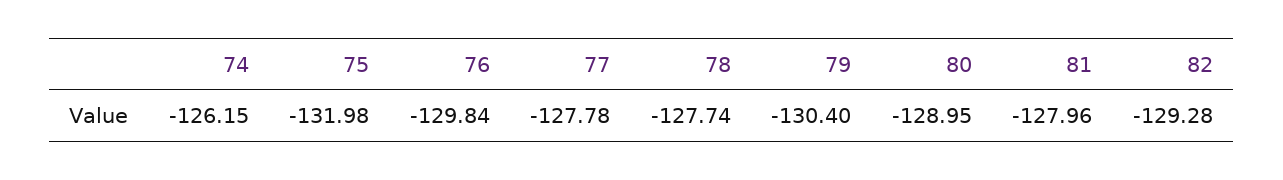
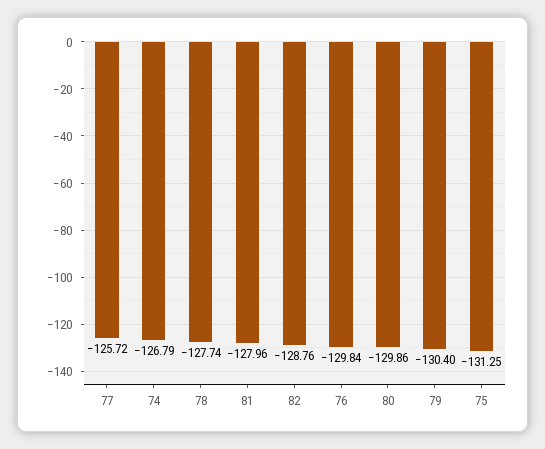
74: -126.15 -> -126.79
75: -131.98 -> -131.25
77: -127.78 -> -125.72
80: -128.95 -> -129.86
82: -129.28 -> -128.76

